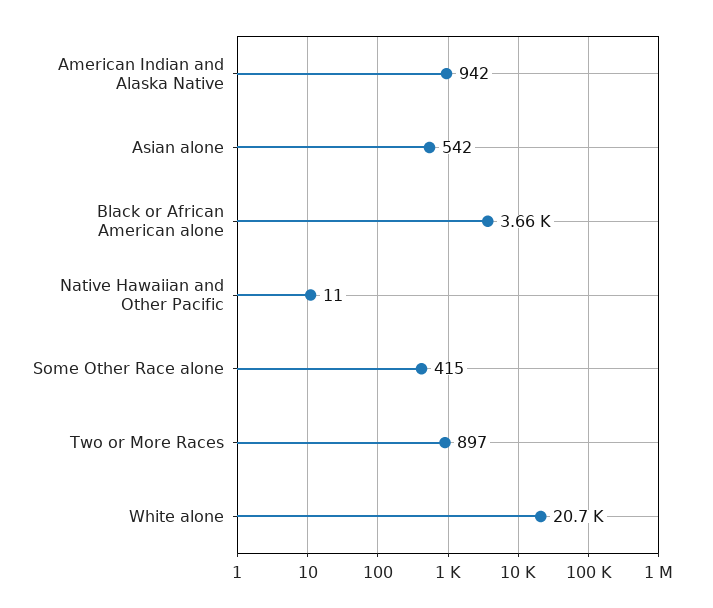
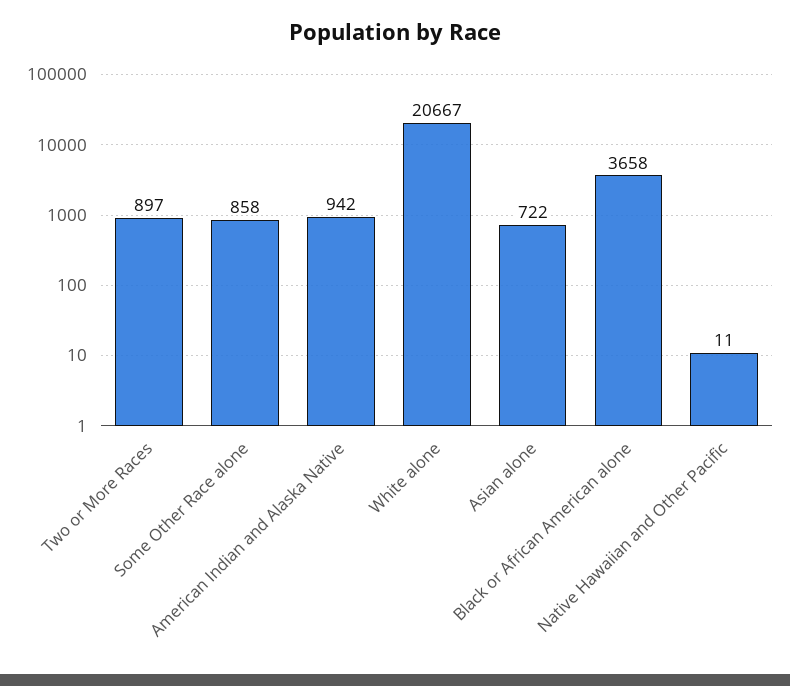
Asian alone: 542 -> 722
Some Other Race alone: 415 -> 858

